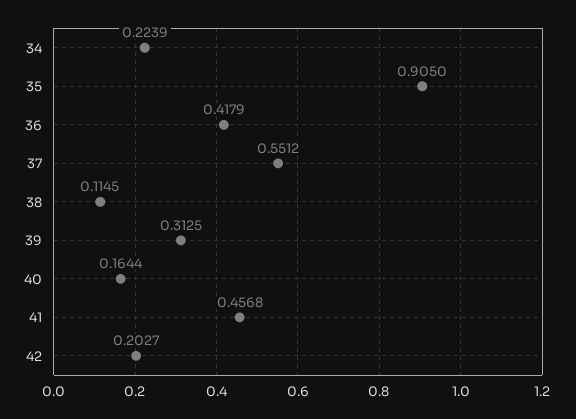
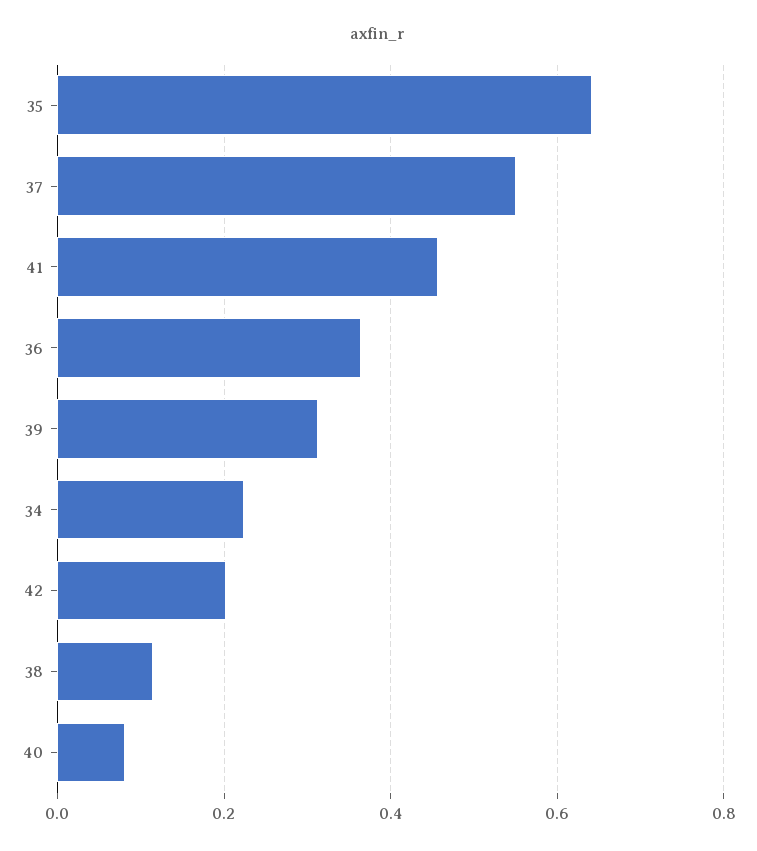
35: 0.905 -> 0.64
36: 0.4179 -> 0.36
40: 0.1644 -> 0.08

